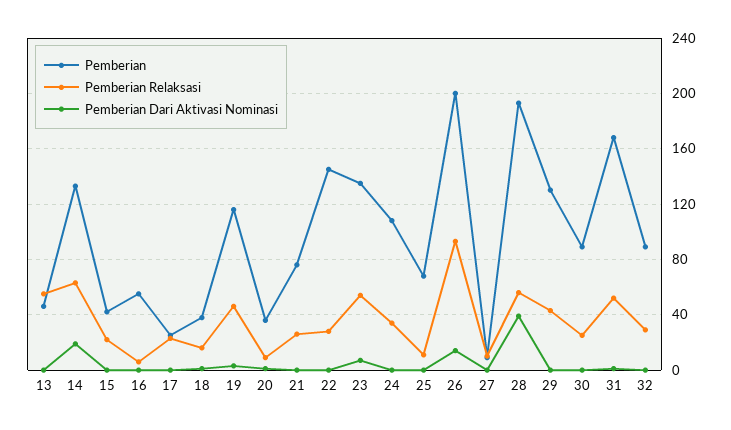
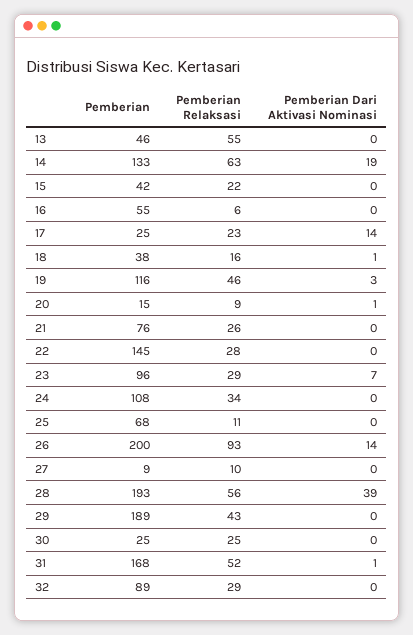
Pemberian Dari Aktivasi Nominasi, 17: 0 -> 14
Pemberian, 20: 35 -> 15
Pemberian, 23: 135 -> 96
Pemberian Relaksasi, 23: 55 -> 29
Pemberian, 29: 130 -> 189
Pemberian, 30: 90 -> 25

